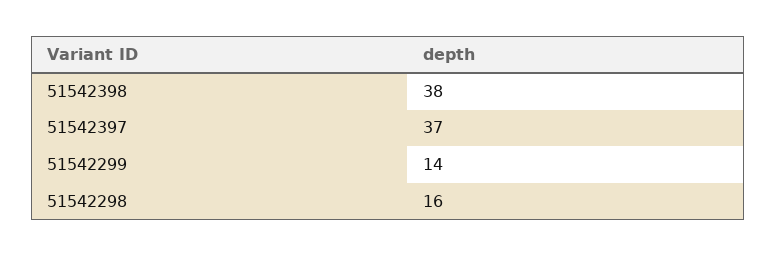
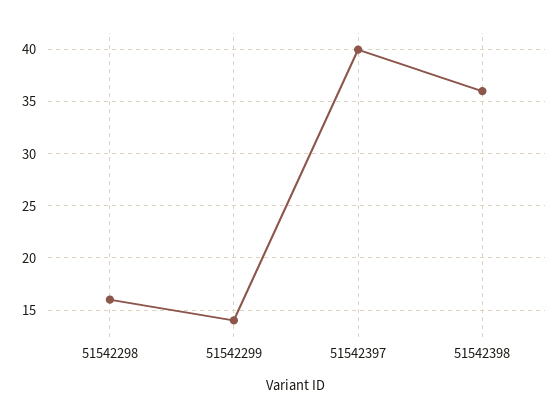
51542398: 38 -> 36
51542397: 37 -> 40

